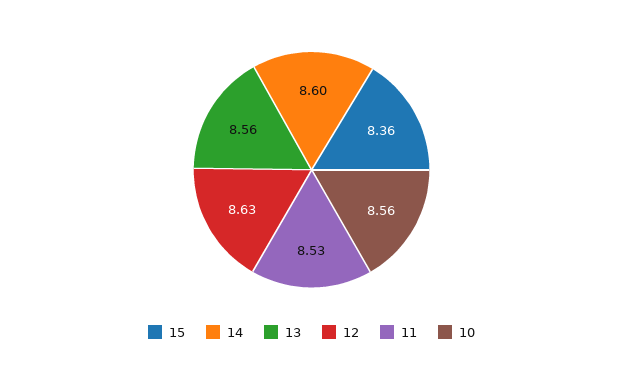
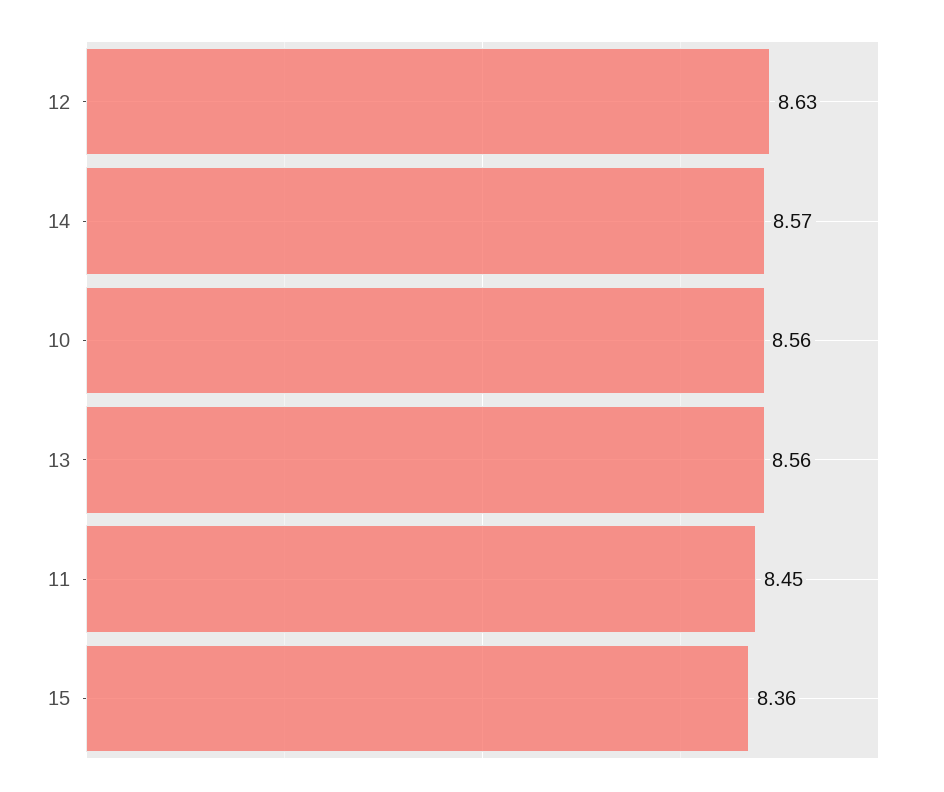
14: 8.6 -> 8.57
11: 8.53 -> 8.45

